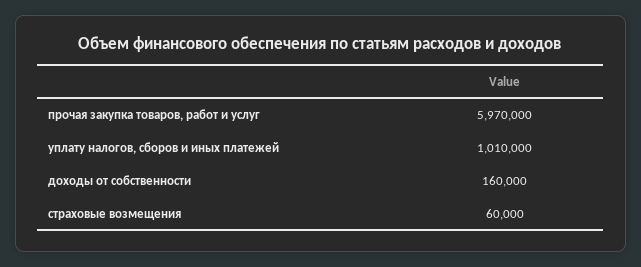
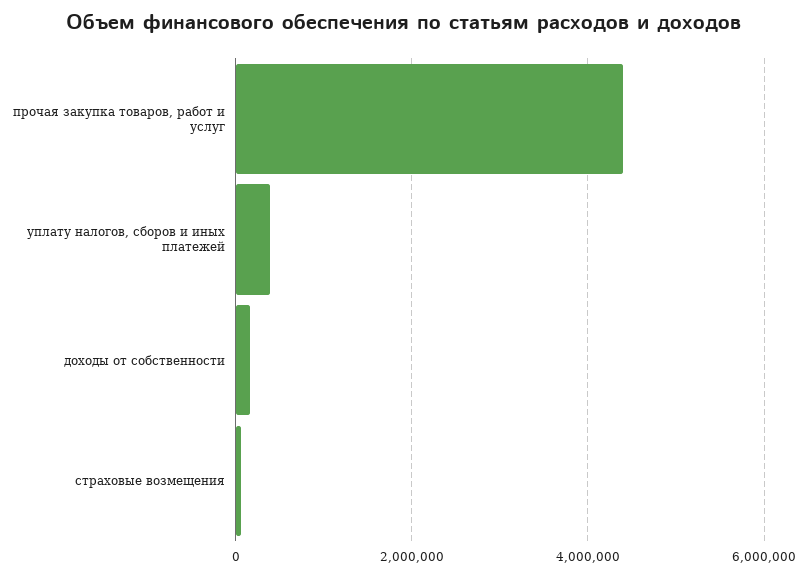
прочая закупка товаров, работ и услуг: 5970000 -> 4400000
уплату налогов, сборов и иных платежей: 1010000 -> 400000

